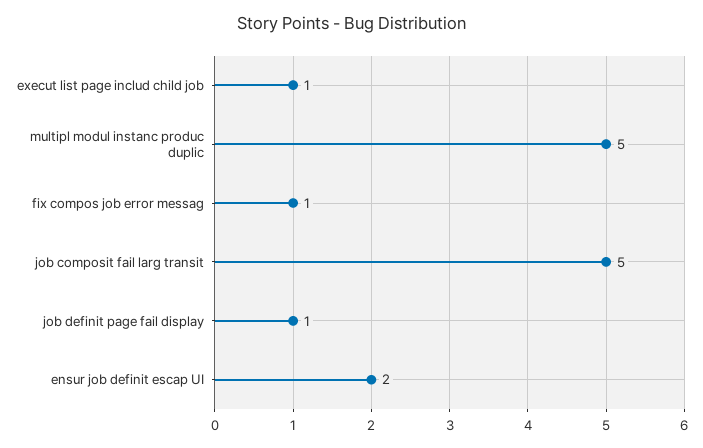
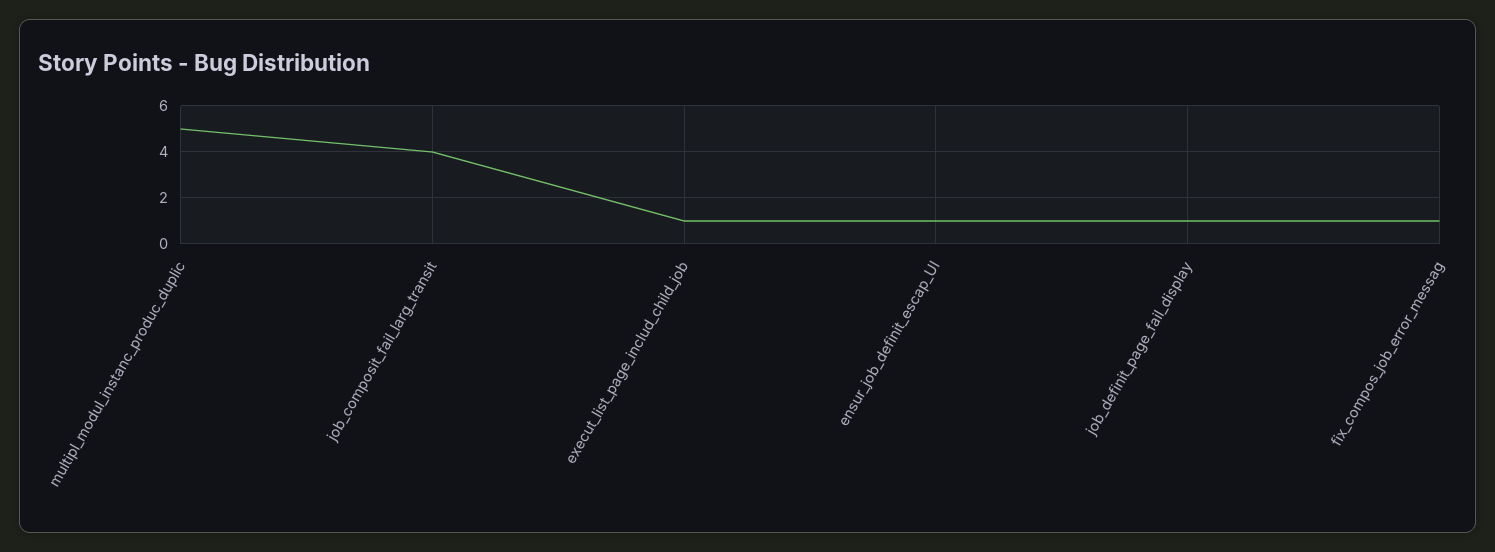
job composit fail larg transit: 5 -> 4
ensur job definit escap UI: 2 -> 1

